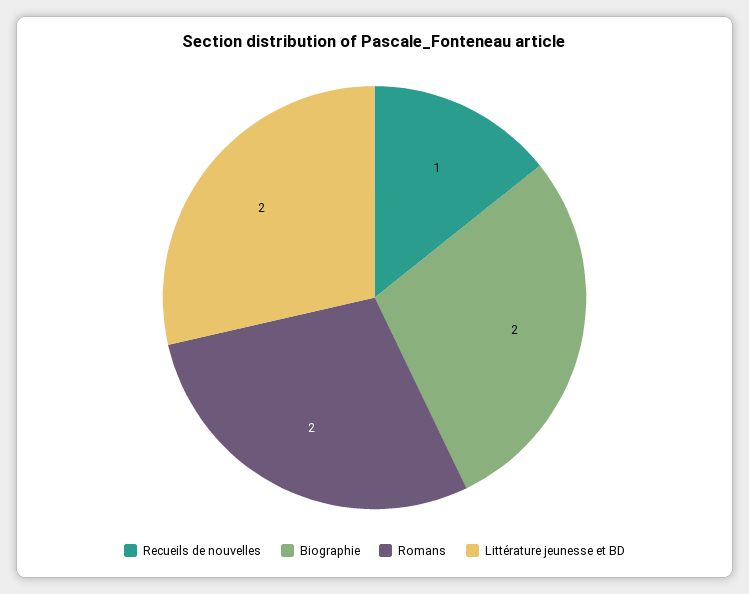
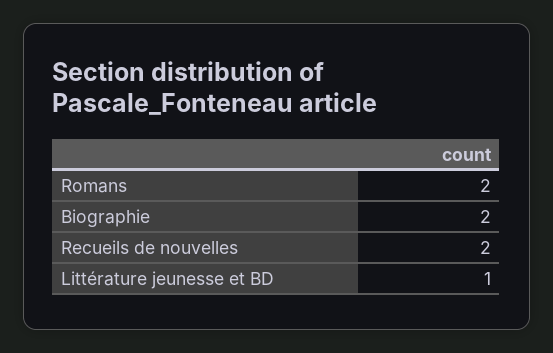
Recueils de nouvelles: 1 -> 2
Littérature jeunesse et BD: 2 -> 1

